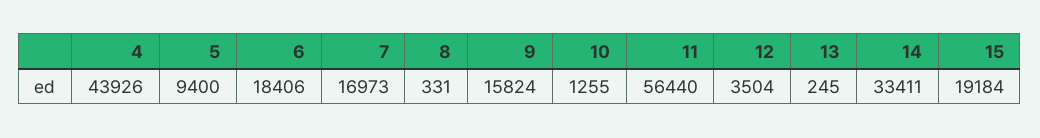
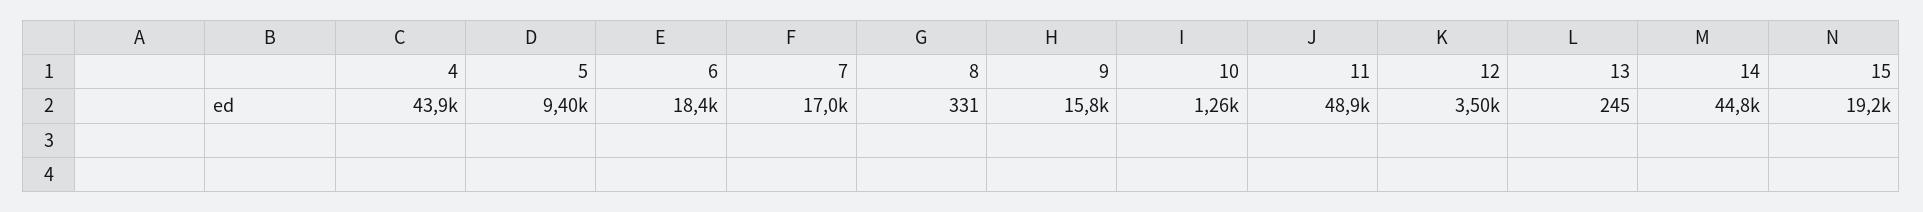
11: 56440 -> 48900
14: 33411 -> 44800

